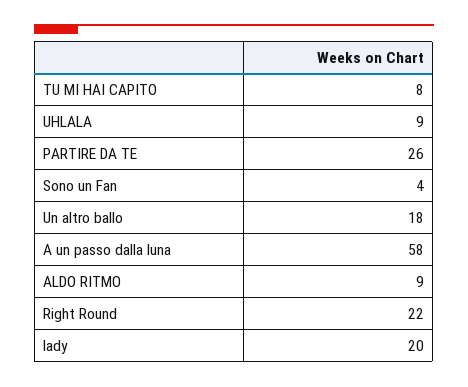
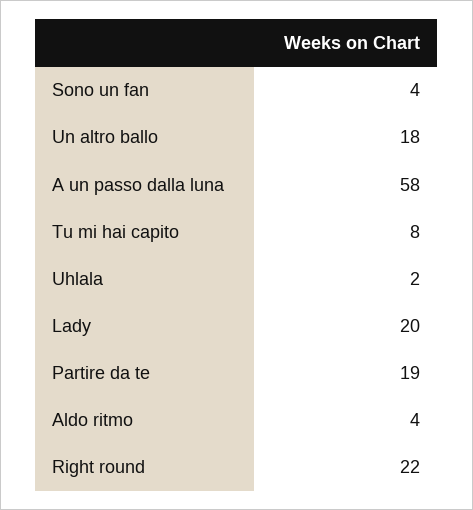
UHLALA: 9 -> 2
PARTIRE DA TE: 26 -> 19
ALDO RITMO: 9 -> 4

